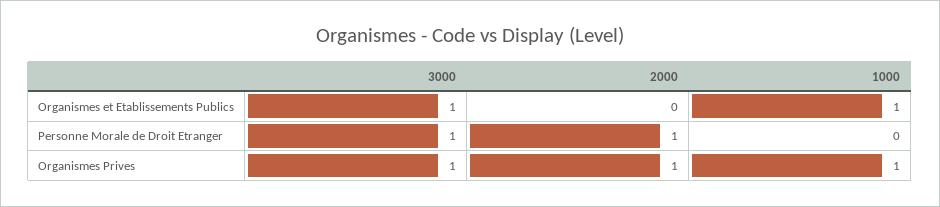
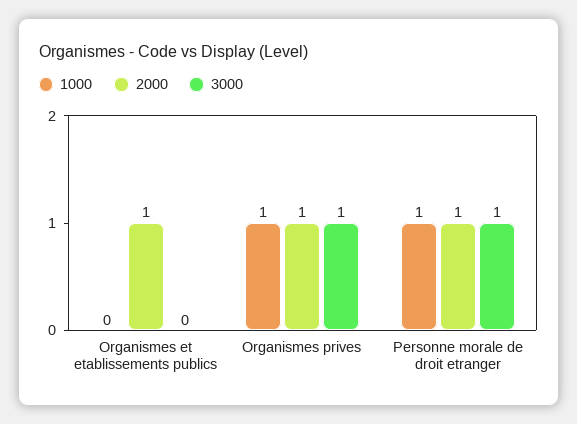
3000, Organismes et Etablissements Publics: 1 -> 0
2000, Organismes et Etablissements Publics: 0 -> 1
1000, Organismes et Etablissements Publics: 1 -> 0
1000, Personne Morale de Droit Etranger: 0 -> 1

